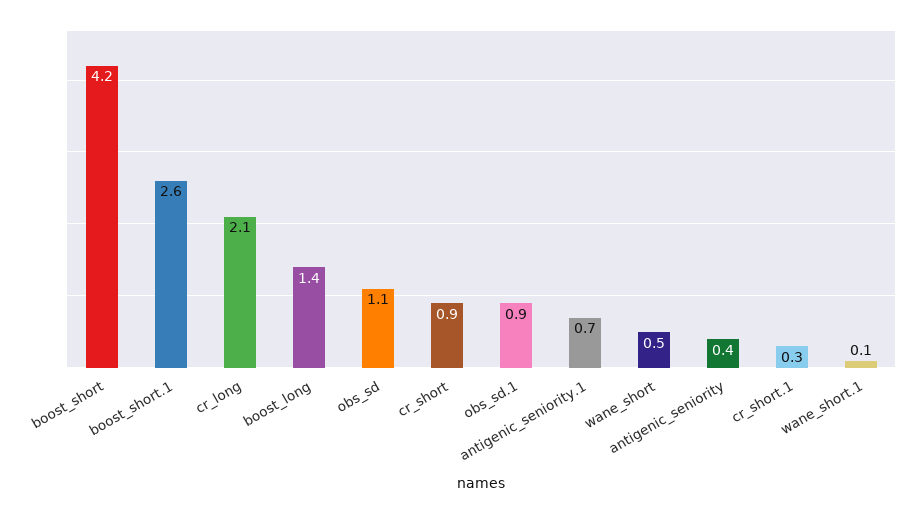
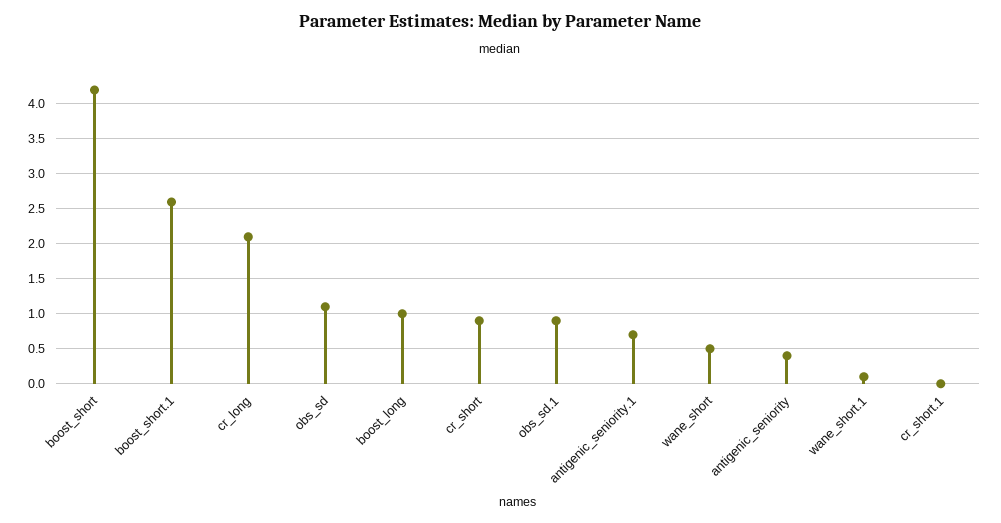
boost_long: 1.4 -> 1
cr_short.1: 0.3 -> 0

